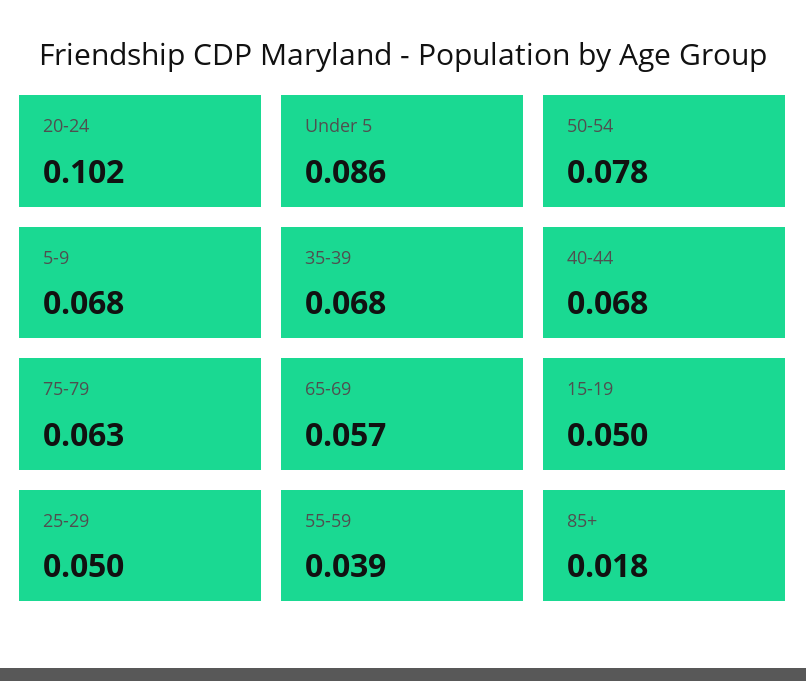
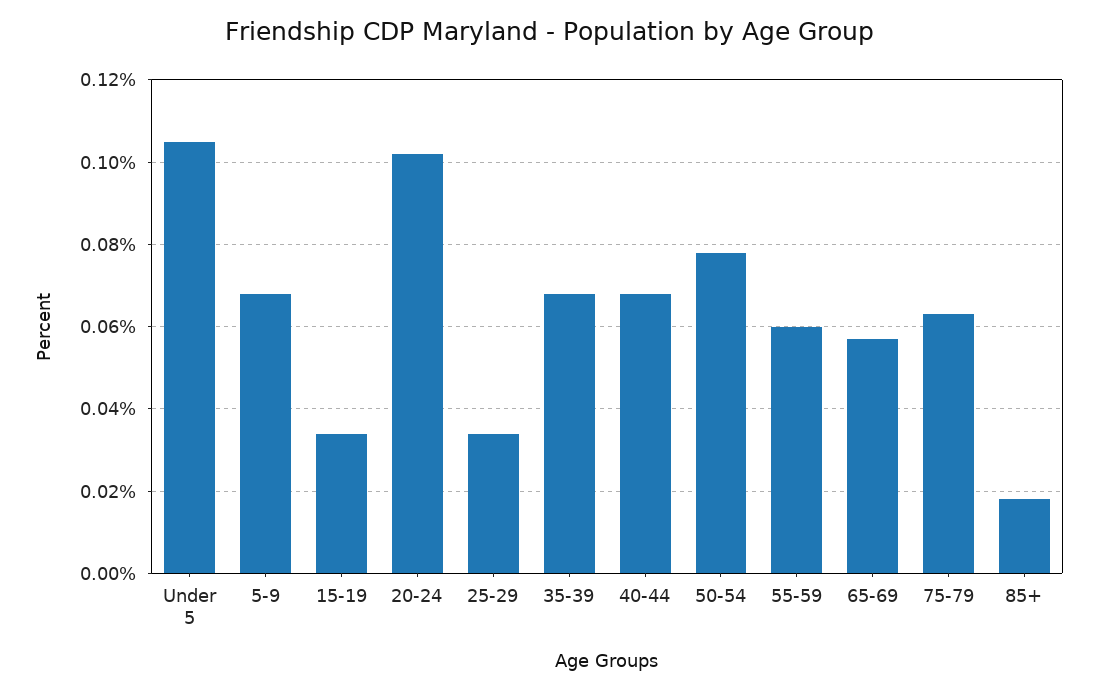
Under 5: 0.086 -> 0.105
15-19: 0.05 -> 0.035
25-29: 0.05 -> 0.035
55-59: 0.039 -> 0.06

